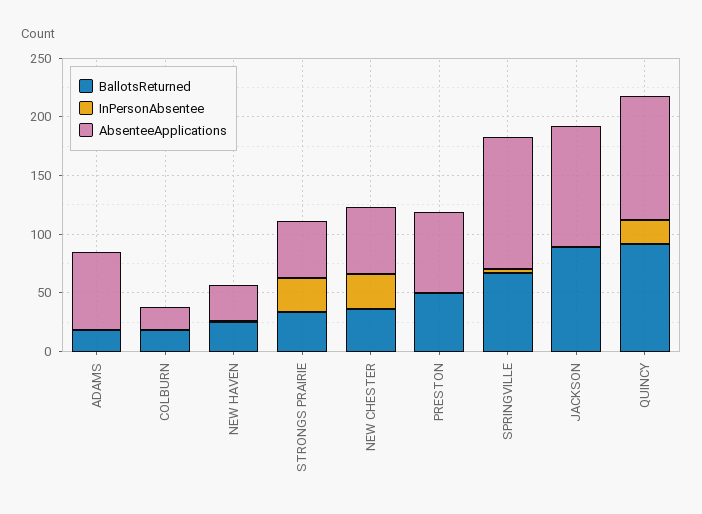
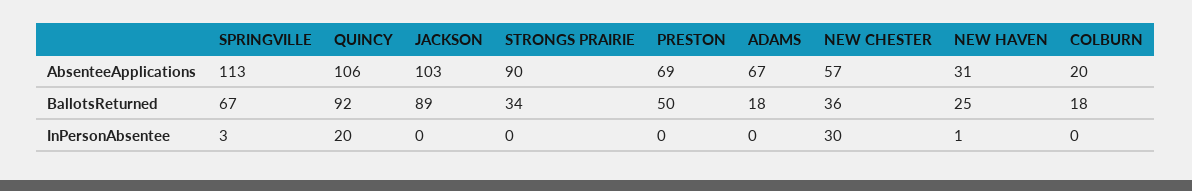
InPersonAbsentee, STRONGS PRAIRIE: 30 -> 0
AbsenteeApplications, STRONGS PRAIRIE: 50 -> 90

